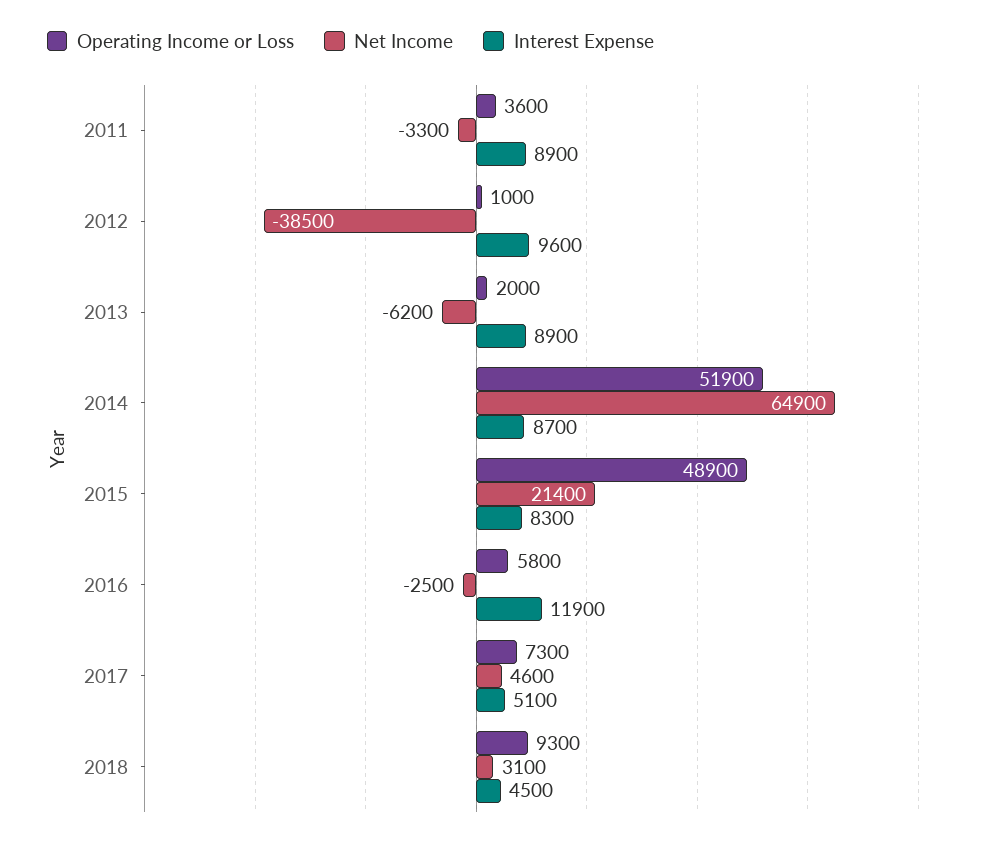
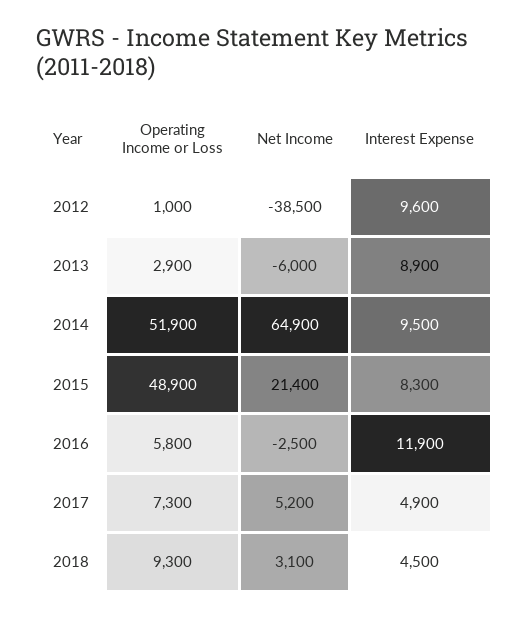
Operating Income or Loss, 2011: 3600 -> none
Net Income, 2011: -3300 -> none
Interest Expense, 2011: 8900 -> none
Operating Income or Loss, 2013: 2000 -> 2900
Net Income, 2013: -6200 -> -6000
Interest Expense, 2014: 8700 -> 9500
Net Income, 2017: 4600 -> 5200
Interest Expense, 2017: 5100 -> 4900

